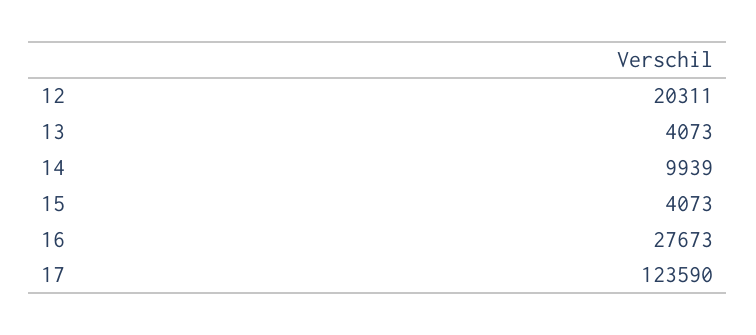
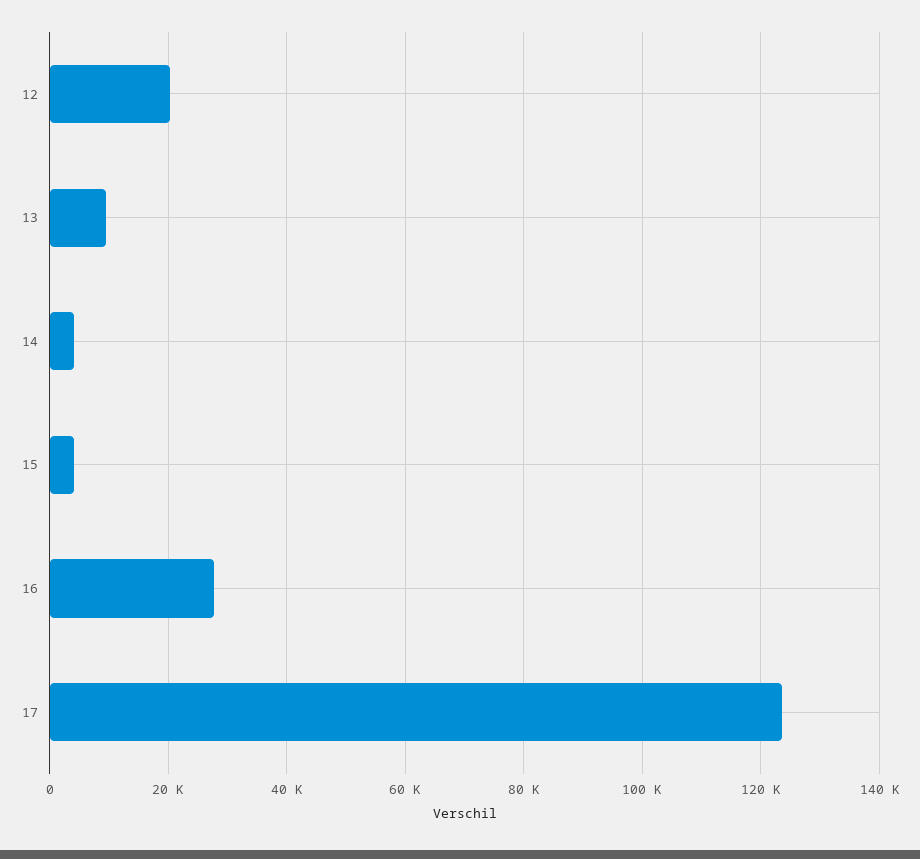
13: 4073 -> 10000
14: 9939 -> 4000

